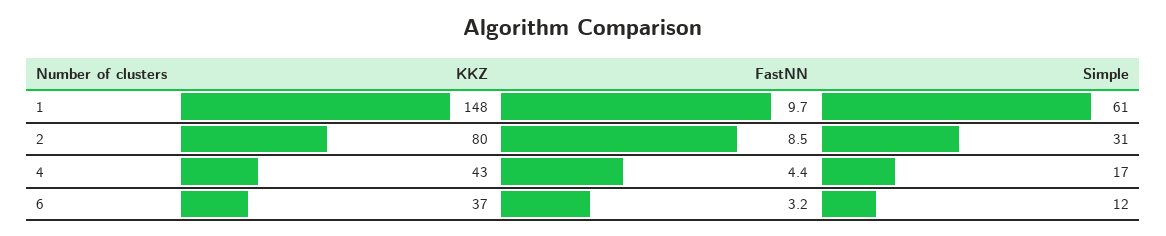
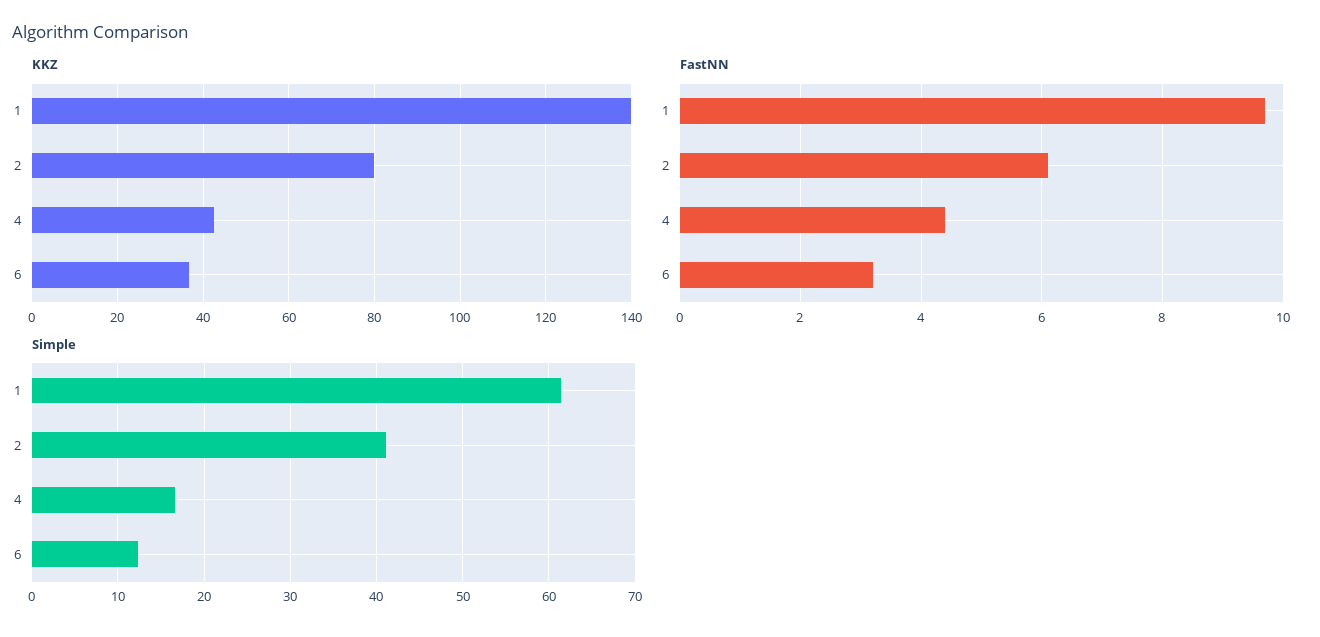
KKZ, 1: 148 -> 140
FastNN, 2: 8.5 -> 6
Simple, 2: 31 -> 41

